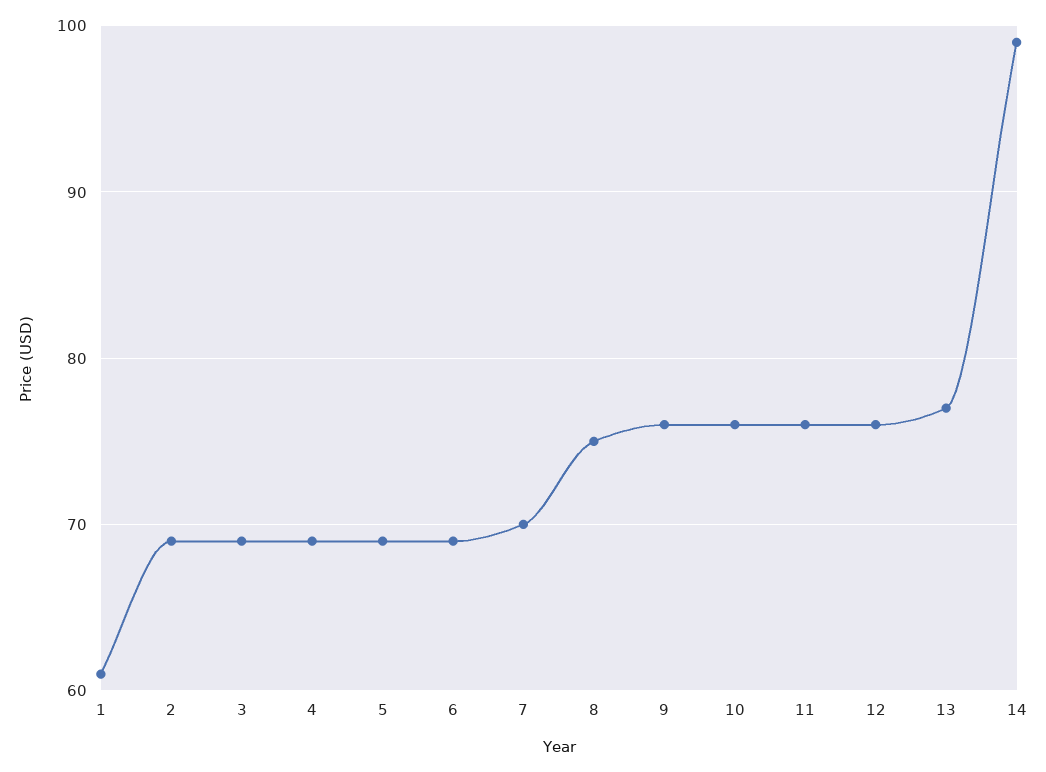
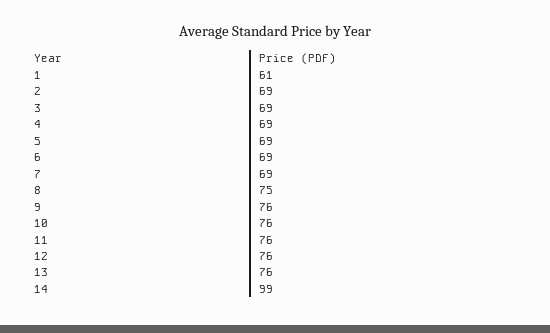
7: 70 -> 69
13: 77 -> 76

